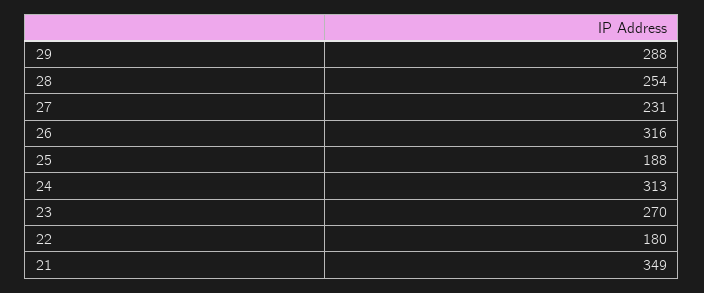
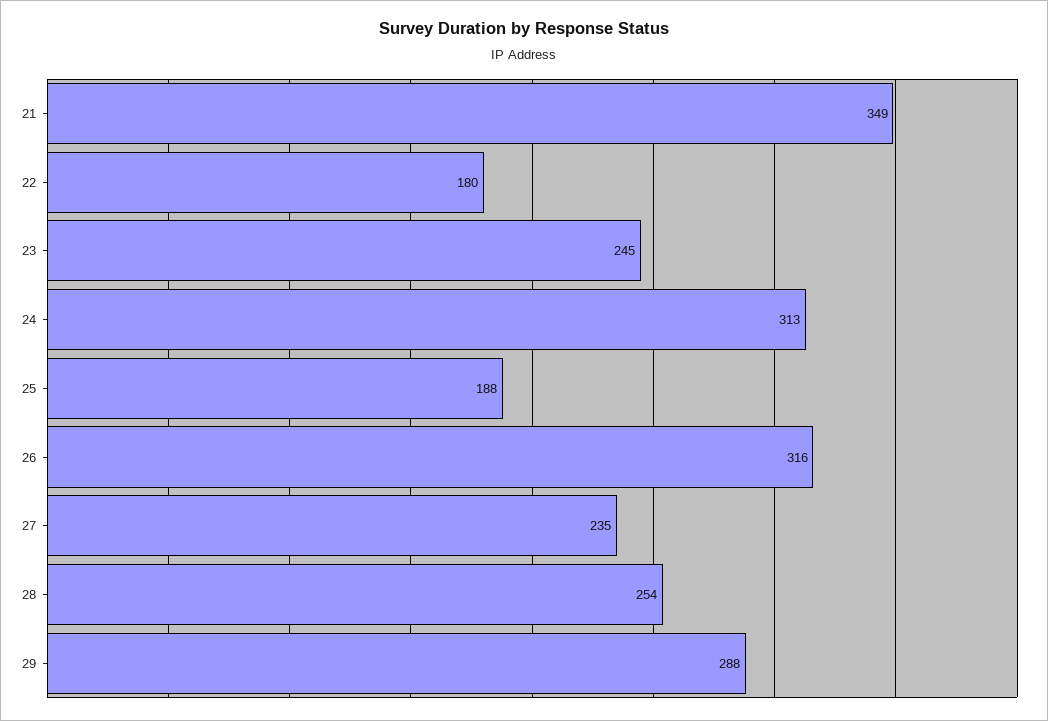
27: 231 -> 235
23: 270 -> 245

